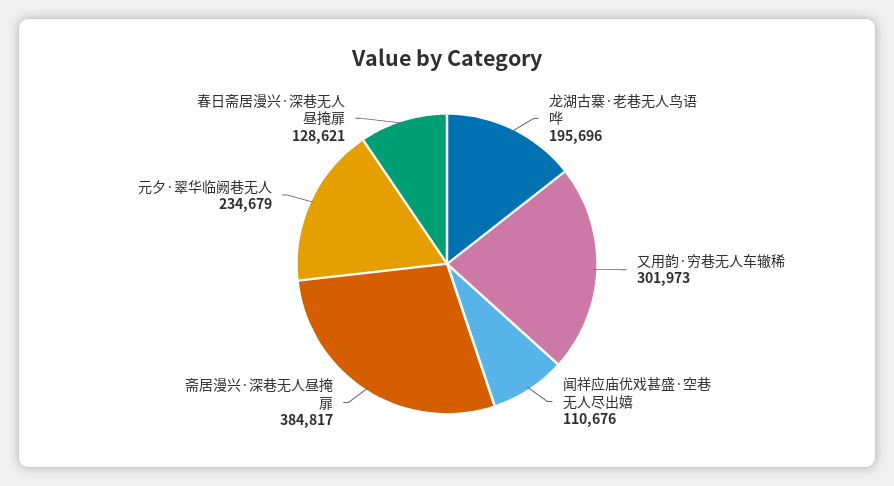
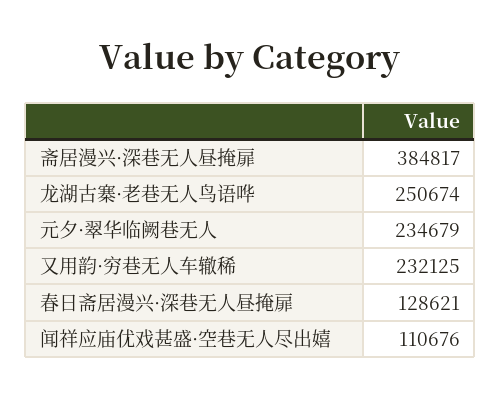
龙湖古寨·老巷无人鸟语哗: 195696 -> 250674
又用韵·穷巷无人车辙稀: 301973 -> 232125

